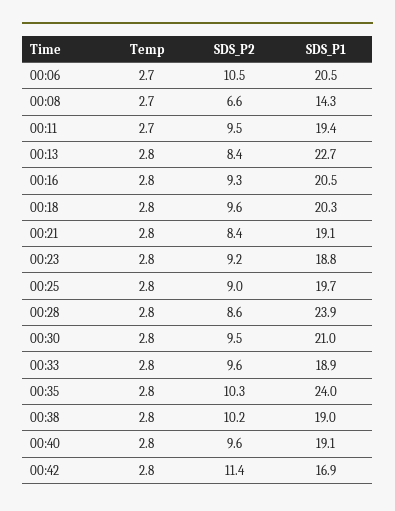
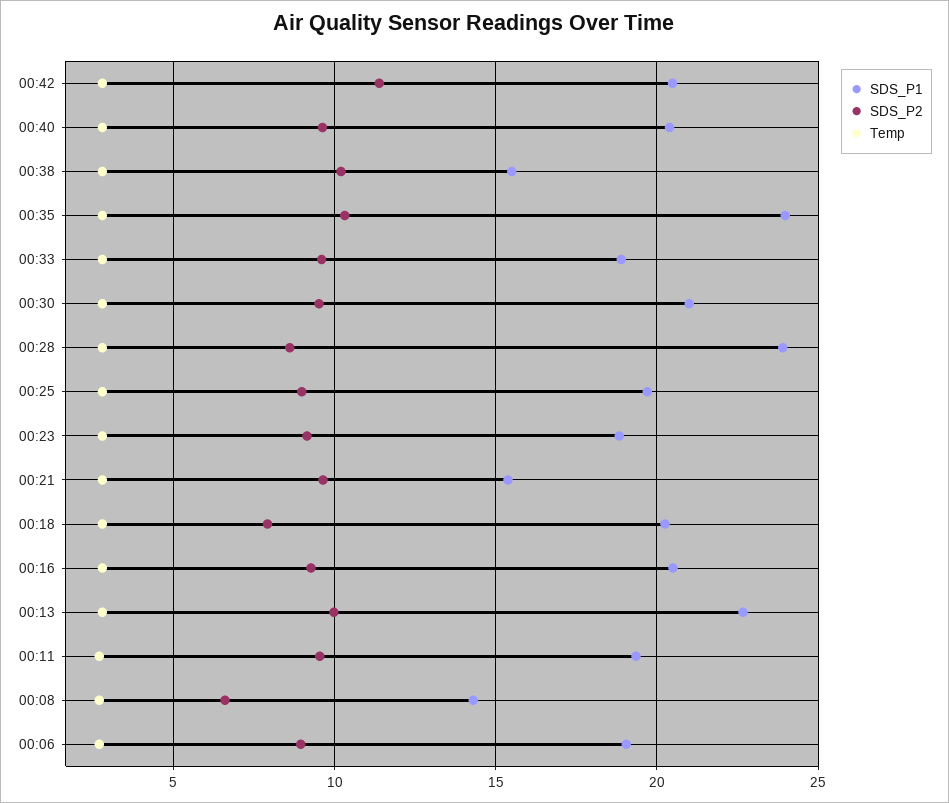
SDS_P2, 00:06: 10.5 -> 9
SDS_P1, 00:06: 20.5 -> 19
SDS_P2, 00:13: 8.4 -> 10
SDS_P2, 00:18: 9.6 -> 8
SDS_P2, 00:21: 8.4 -> 9.5
SDS_P1, 00:21: 19.1 -> 15.5
SDS_P1, 00:38: 19 -> 15.5
SDS_P1, 00:40: 19.1 -> 20.5
SDS_P1, 00:42: 16.9 -> 20.5

